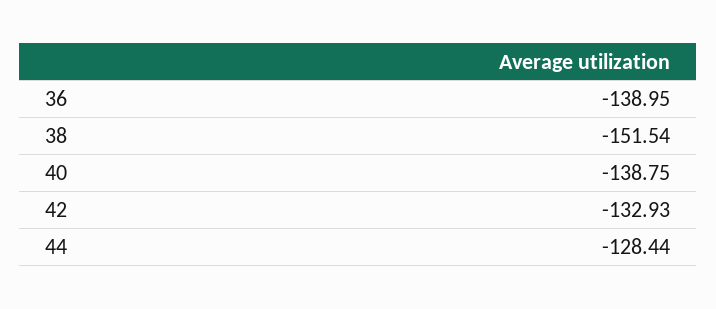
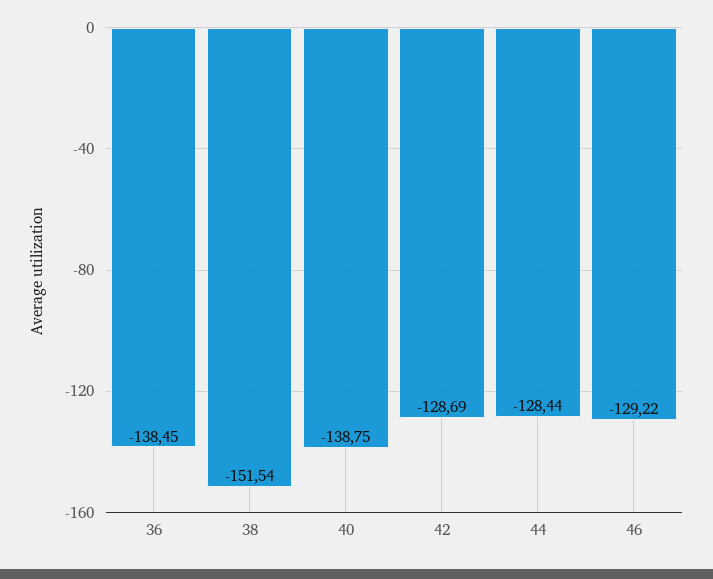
36: -138.95 -> -138.45
42: -132.93 -> -128.69
46: none -> -129.22

